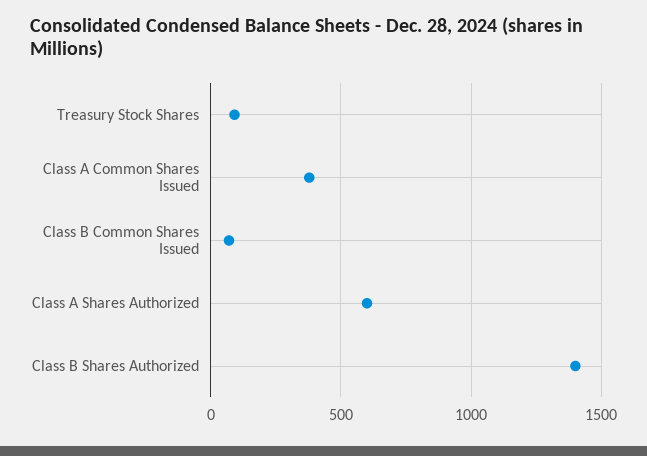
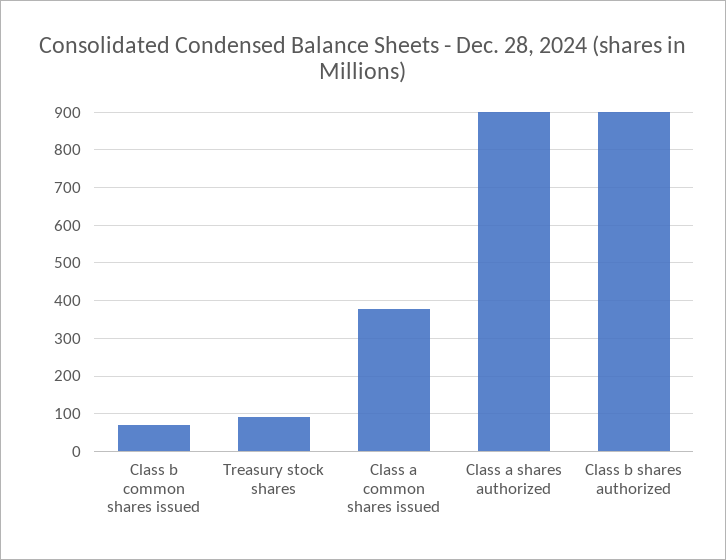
Class A Shares Authorized: 600 -> 900
Class B Shares Authorized: 1400 -> 900

